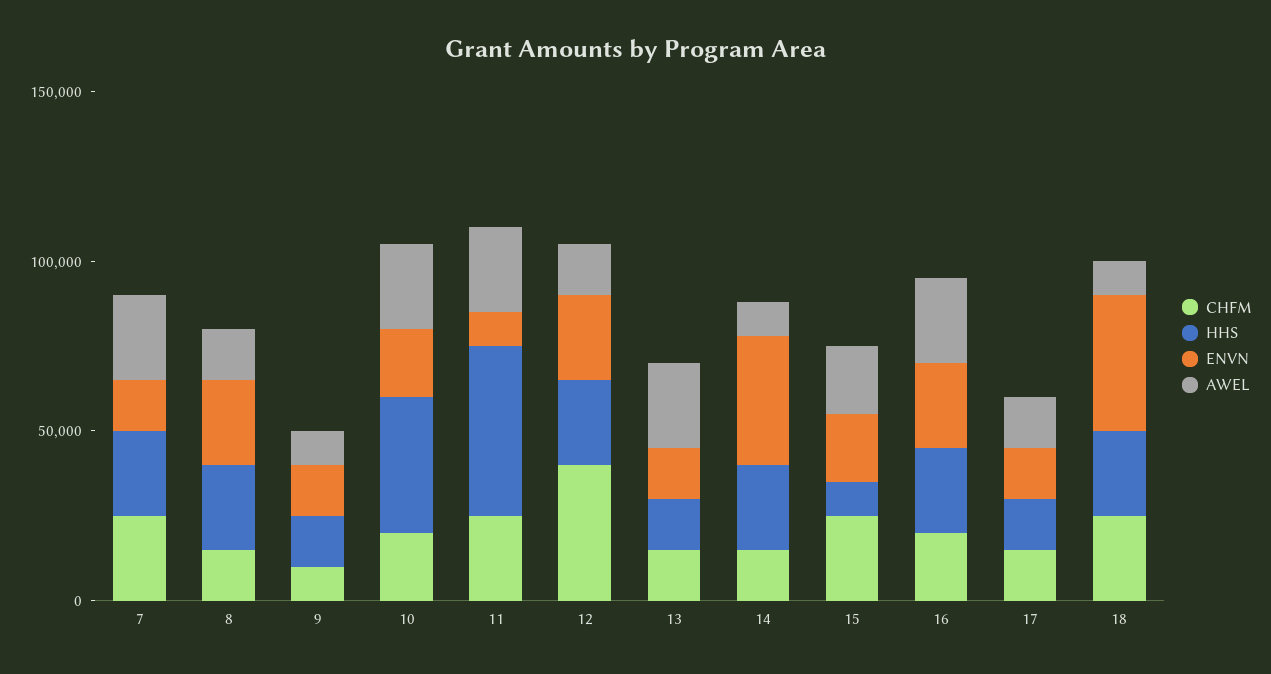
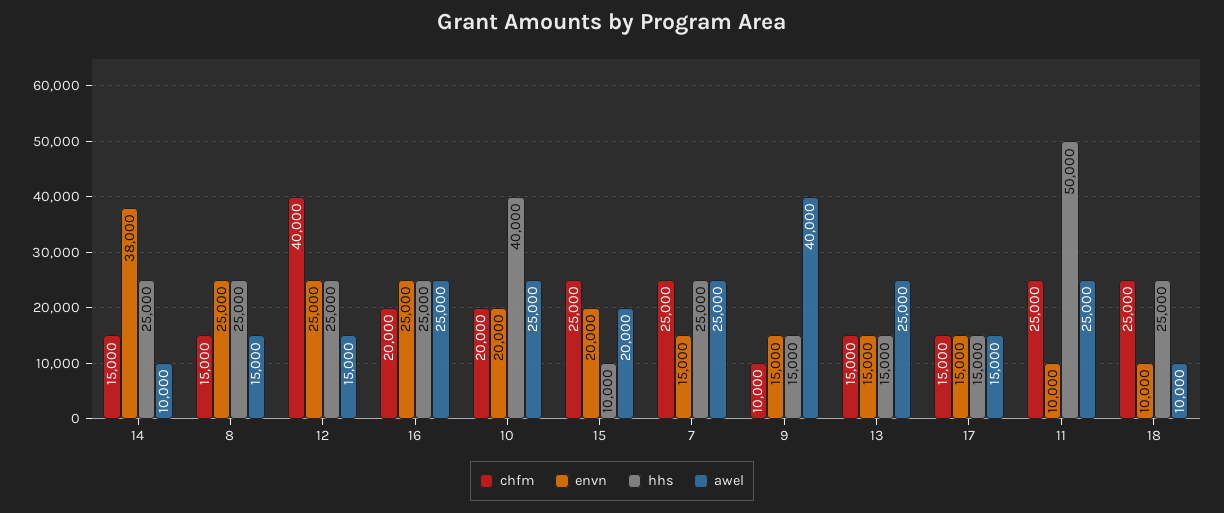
AWEL, 9: 10000 -> 40000
ENVN, 18: 40000 -> 10000

